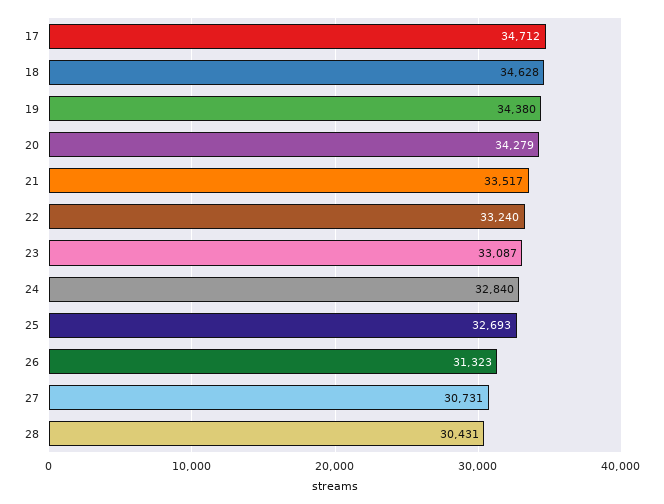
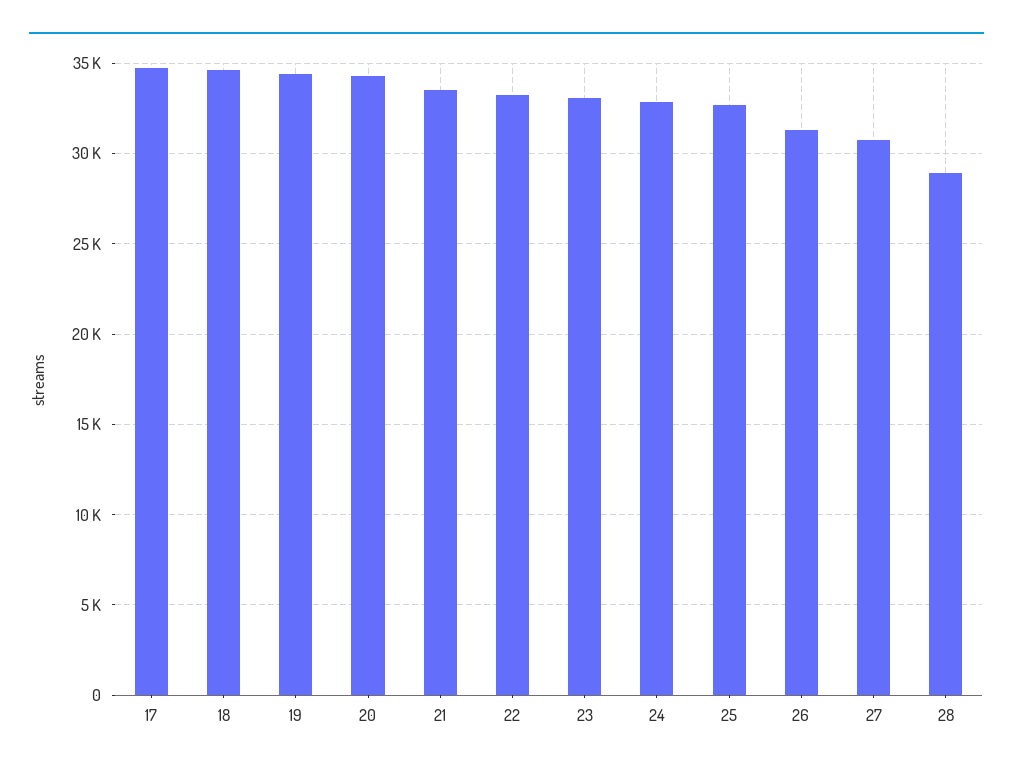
28: 30431 -> 29000

